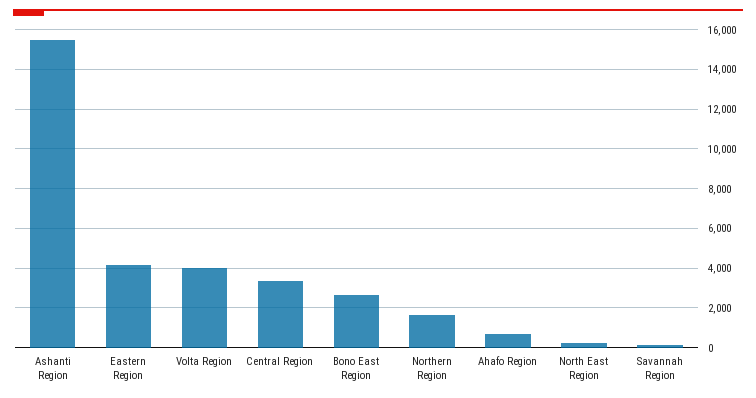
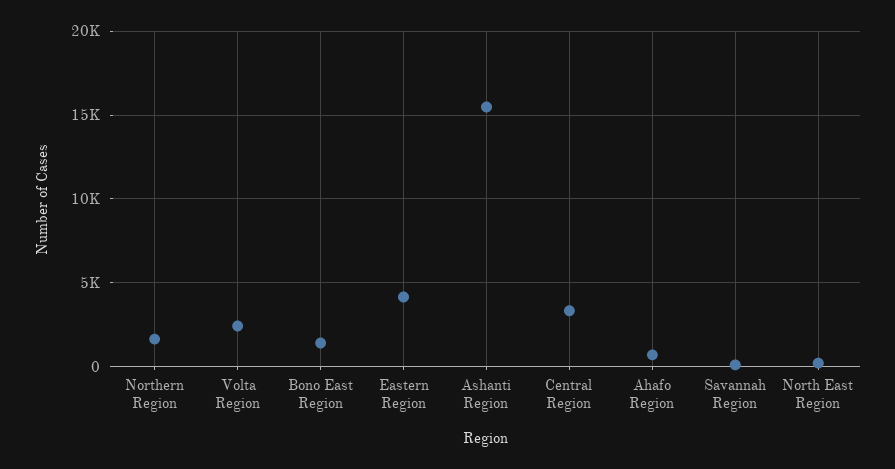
Volta Region: 4000 -> 2500
Bono East Region: 2500 -> 1500

